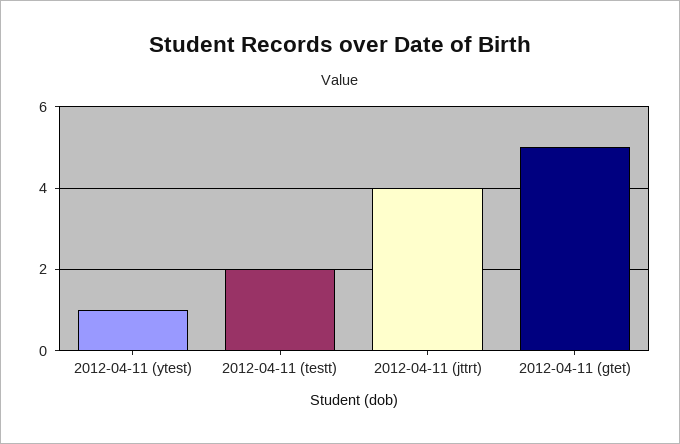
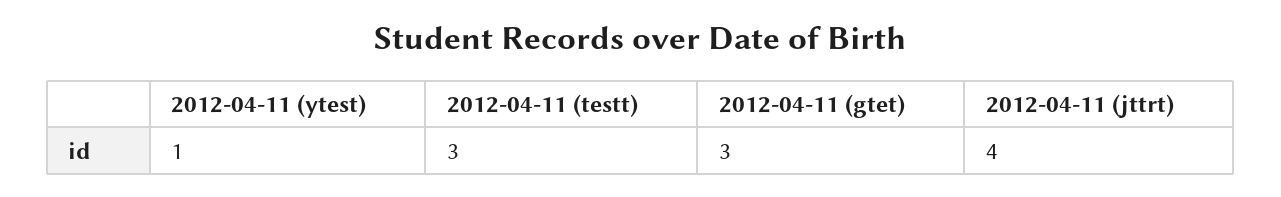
2012-04-11 (testt): 2 -> 3
2012-04-11 (gtet): 5 -> 3

